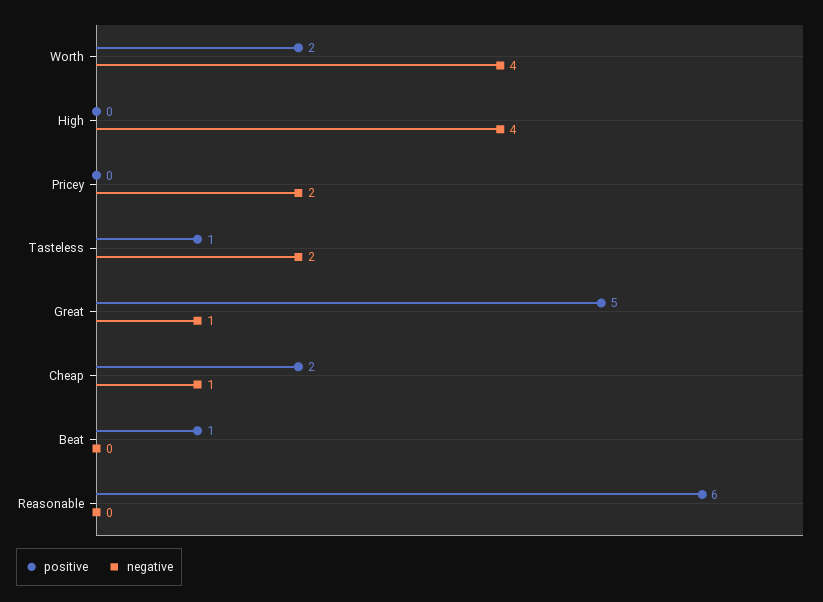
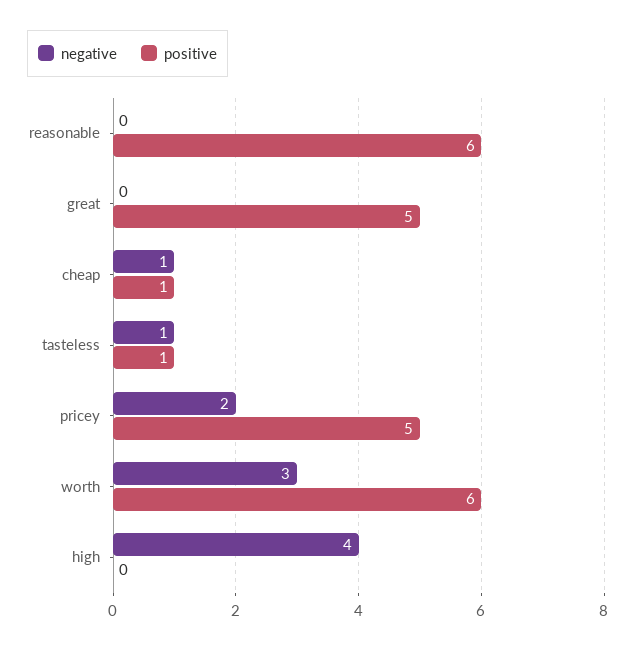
positive, Worth: 2 -> 6
negative, Worth: 4 -> 3
positive, Pricey: 0 -> 5
negative, Tasteless: 2 -> 1
negative, Great: 1 -> 0
positive, Cheap: 2 -> 1
positive, Beat: 1 -> none
negative, Beat: 0 -> none

